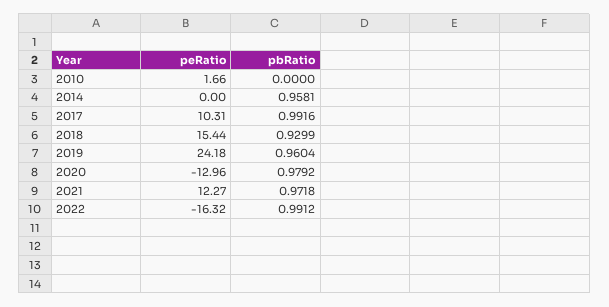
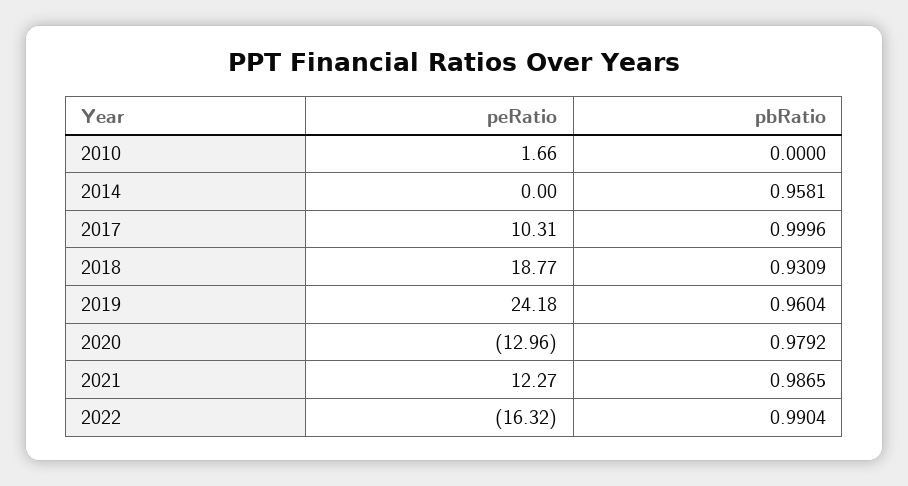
pbRatio, 2017: 0.9916 -> 0.9996
peRatio, 2018: 15.44 -> 18.77
pbRatio, 2018: 0.9299 -> 0.9309
pbRatio, 2021: 0.9718 -> 0.9865
pbRatio, 2022: 0.9912 -> 0.9904

